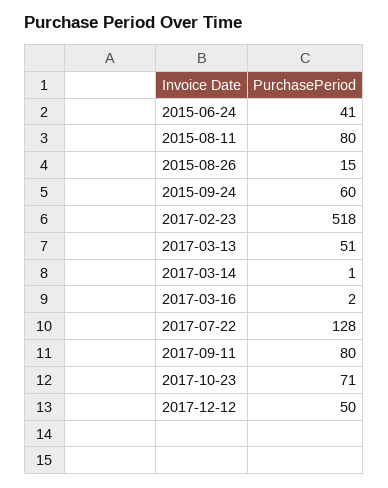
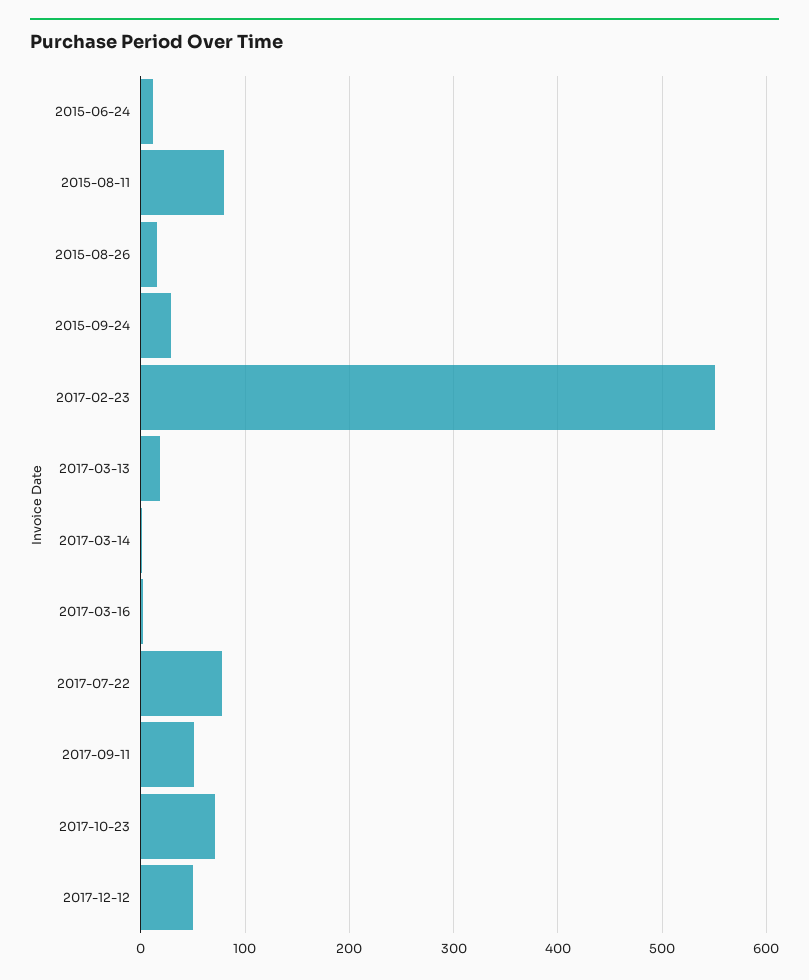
2015-06-24: 41 -> 10
2015-09-24: 60 -> 30
2017-02-23: 518 -> 550
2017-03-13: 51 -> 20
2017-07-22: 128 -> 80
2017-09-11: 80 -> 50

